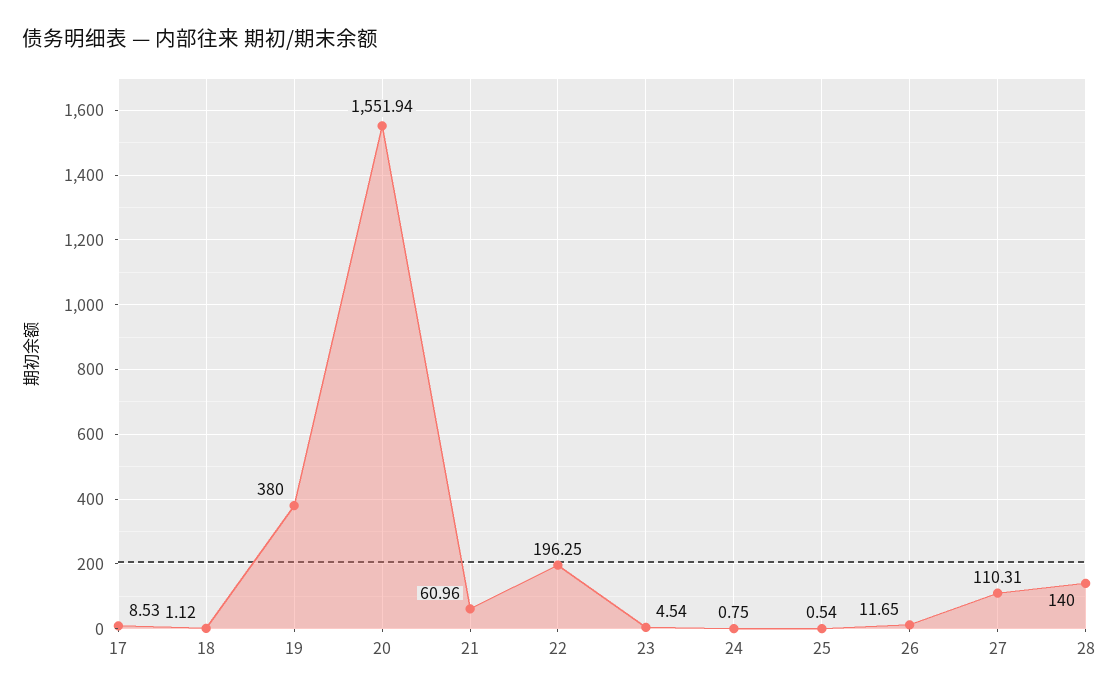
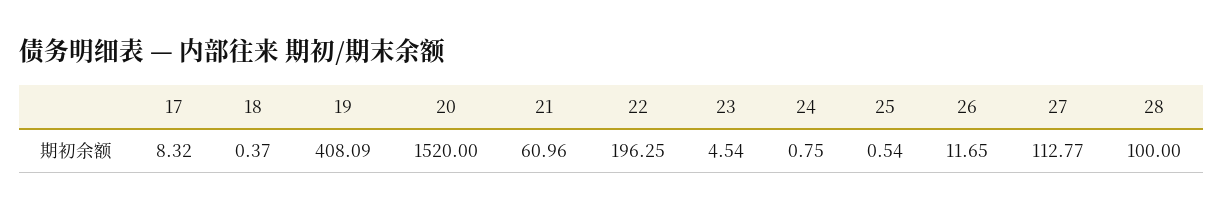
17: 8.53 -> 8.32
18: 1.12 -> 0.37
19: 380 -> 408.09
20: 1551.94 -> 1520
27: 110.31 -> 112.77
28: 140 -> 100

